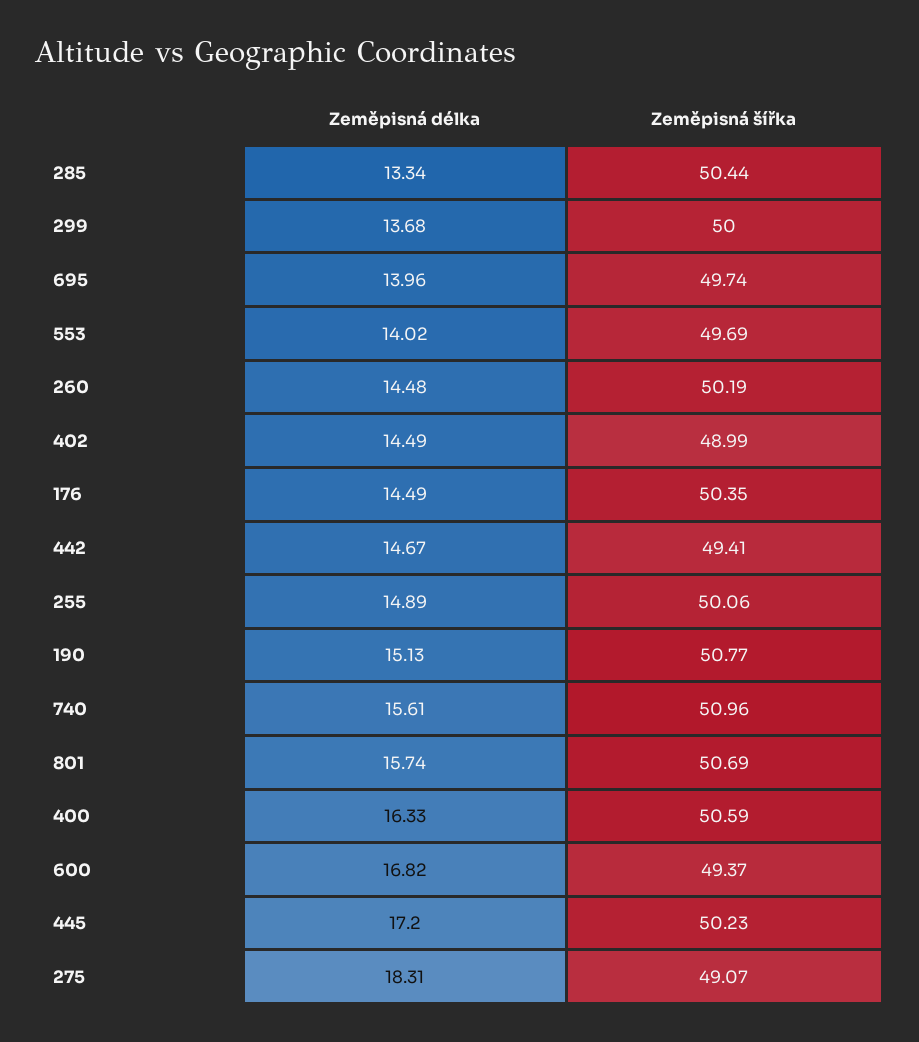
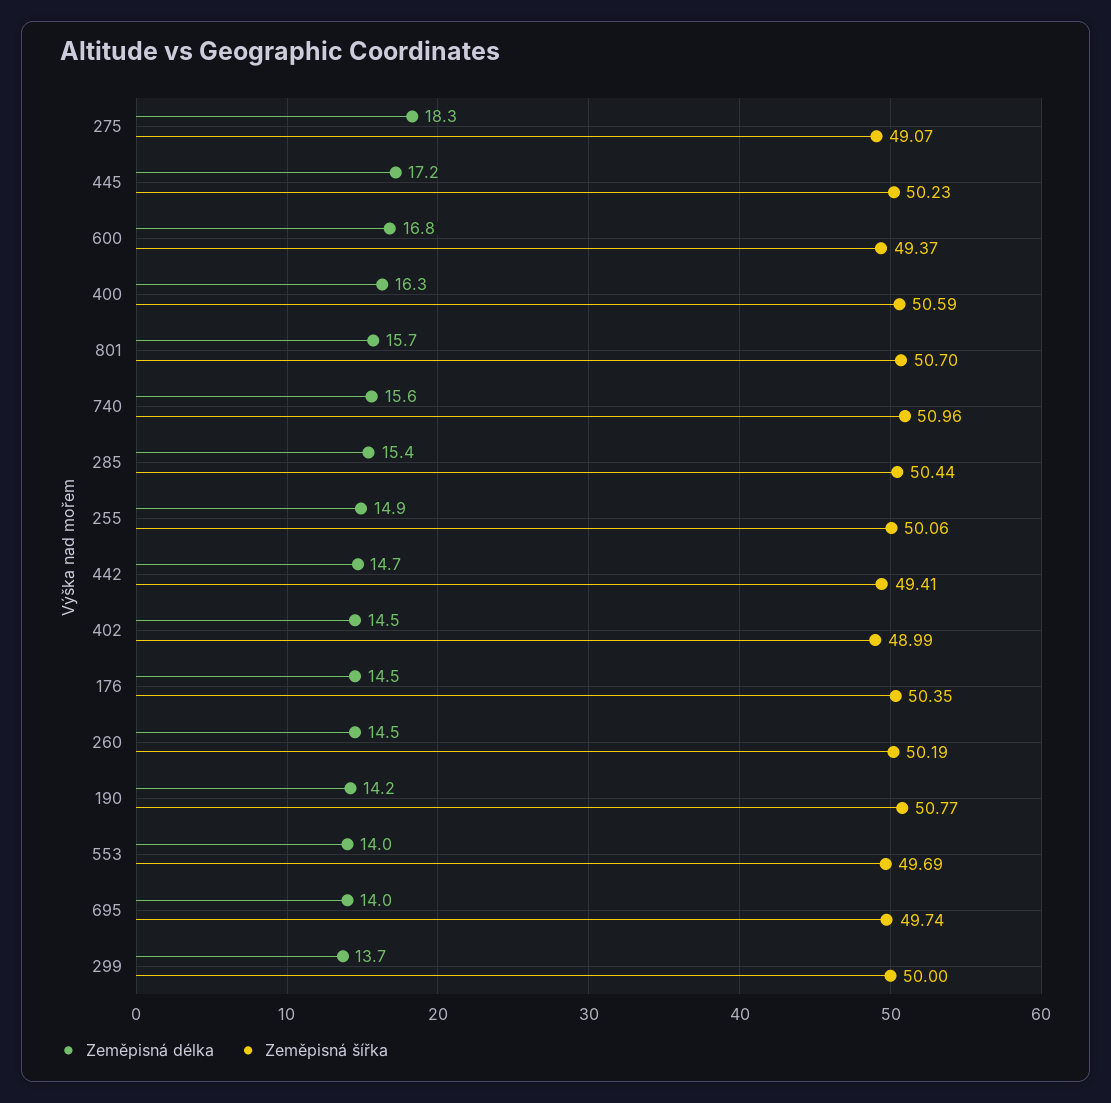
Zeměpisná délka, 285: 13.34 -> 15.4
Zeměpisná délka, 190: 15.13 -> 14.2
Zeměpisná šířka, 801: 50.69 -> 50.7

